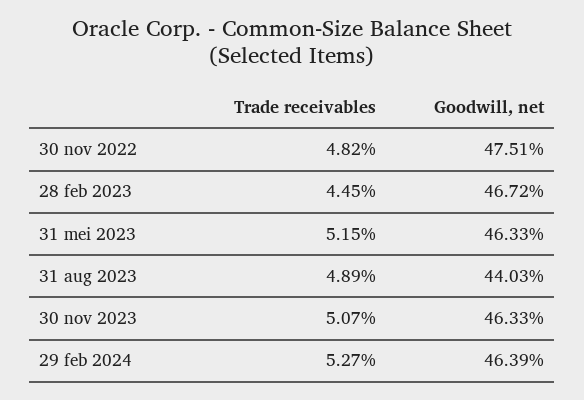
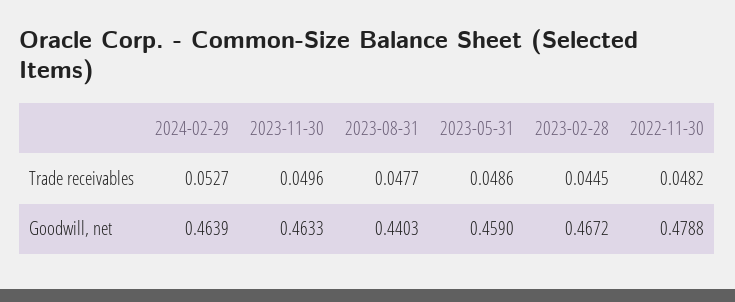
Goodwill, net, 30 nov 2022: 0.4751 -> 0.4788
Trade receivables, 31 mei 2023: 0.0515 -> 0.0486
Goodwill, net, 31 mei 2023: 0.4633 -> 0.459
Trade receivables, 31 aug 2023: 0.0489 -> 0.0477
Trade receivables, 30 nov 2023: 0.0507 -> 0.0496

